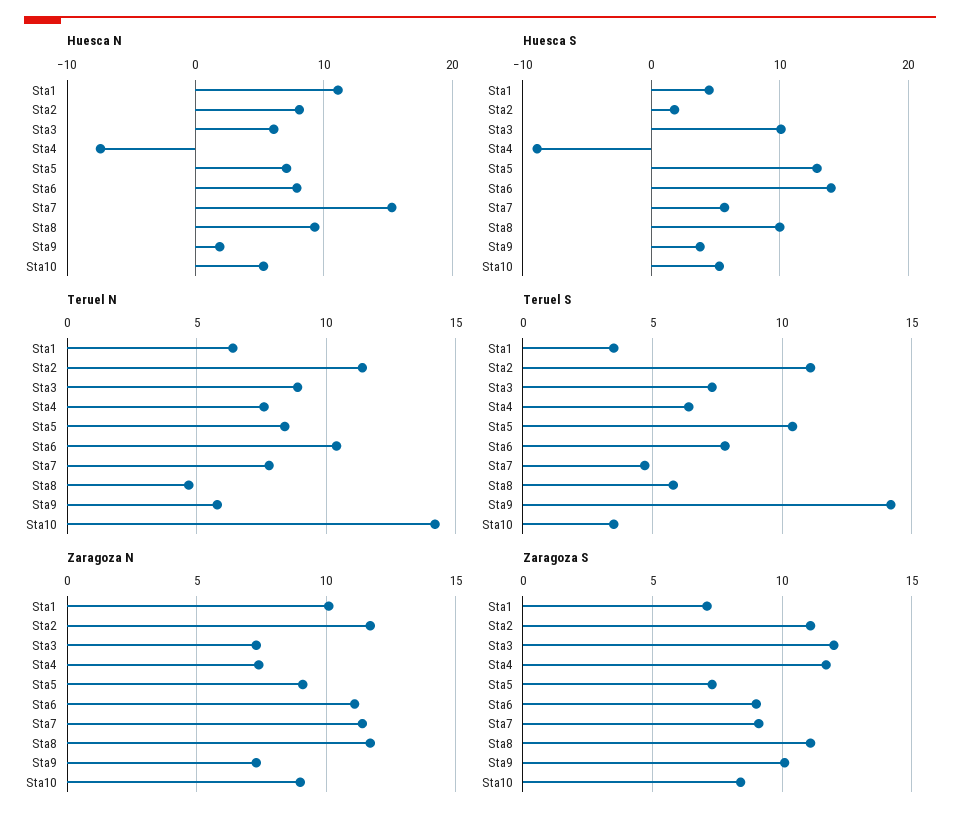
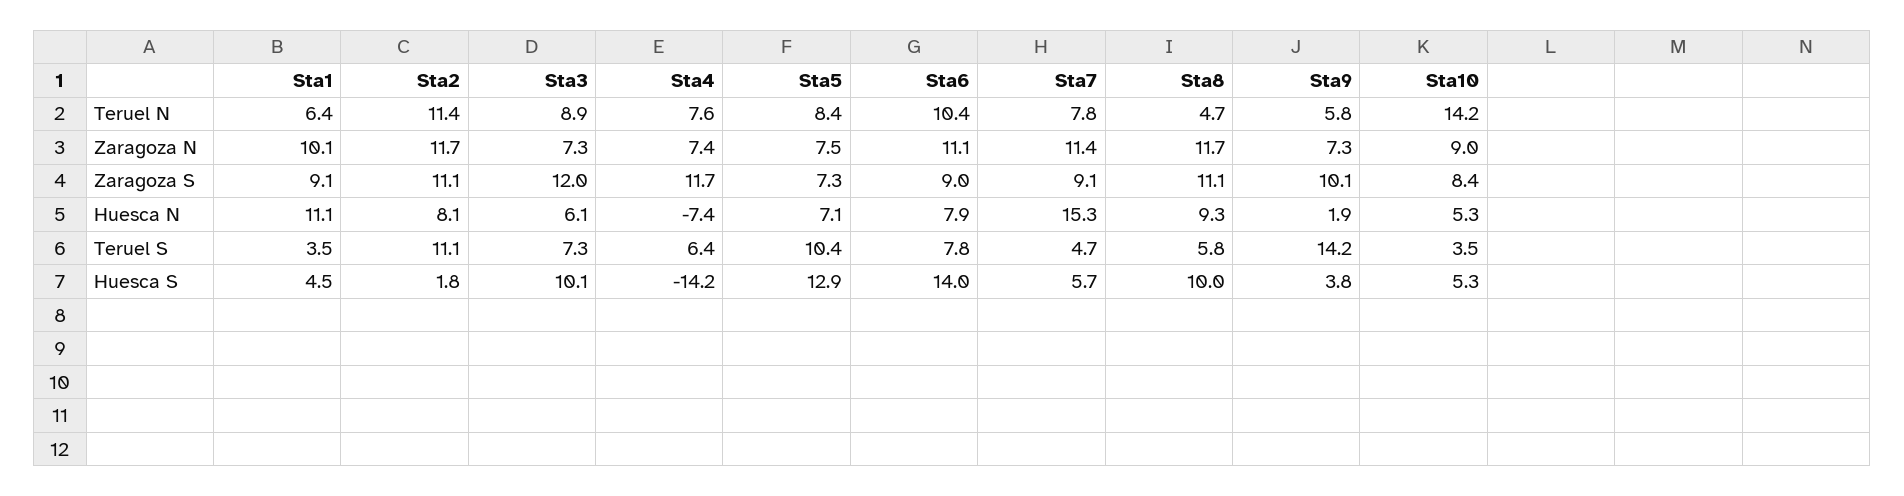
Huesca S, Sta4: -9 -> -14.2
Zaragoza N, Sta5: 9 -> 7.5
Zaragoza S, Sta1: 7 -> 9.1

